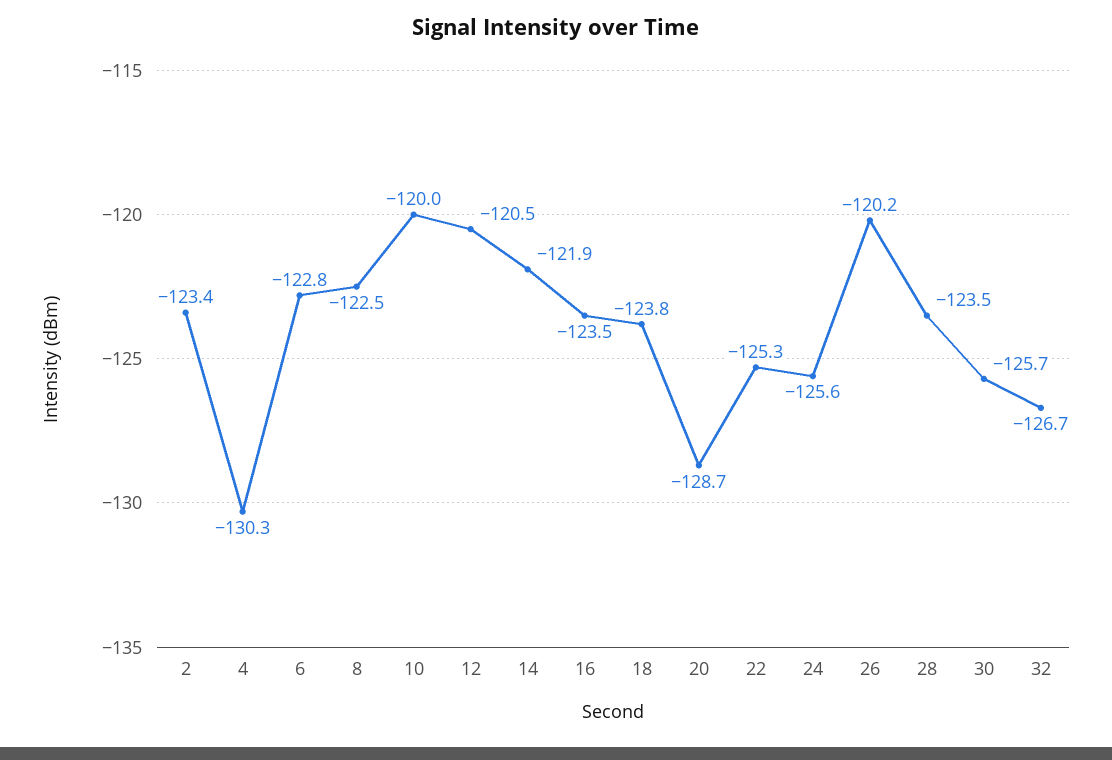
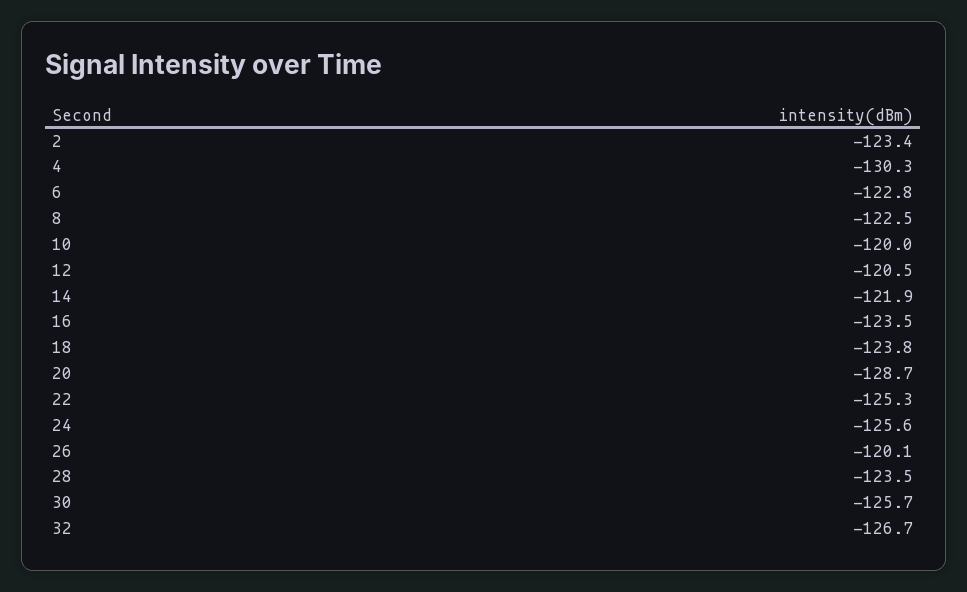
26: -120.2 -> -120.1

